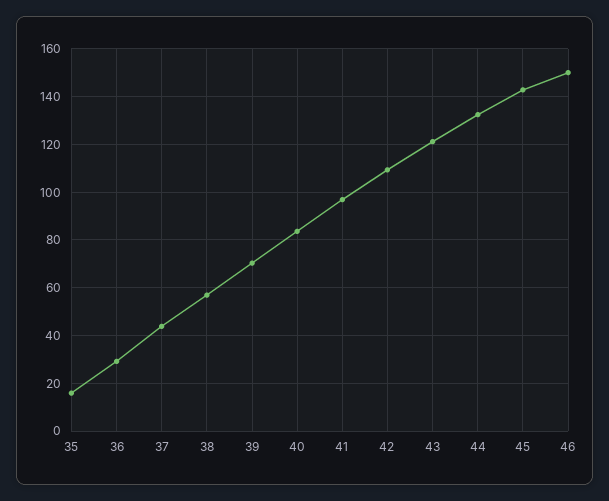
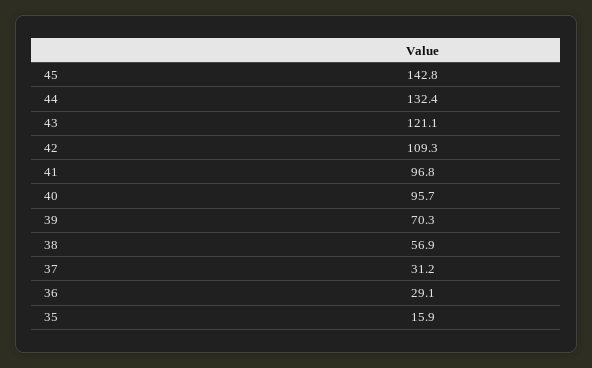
37: 45 -> 31.2
40: 85 -> 95.7
46: 150 -> none

